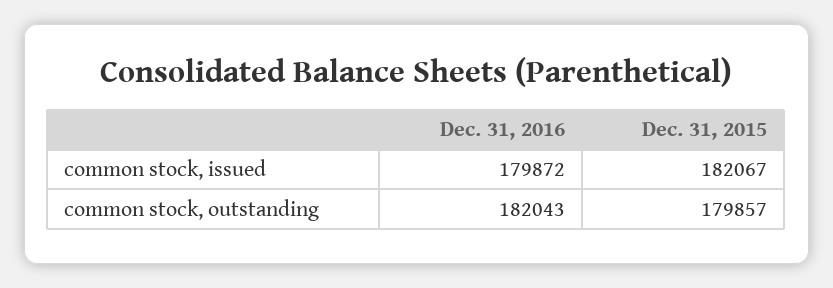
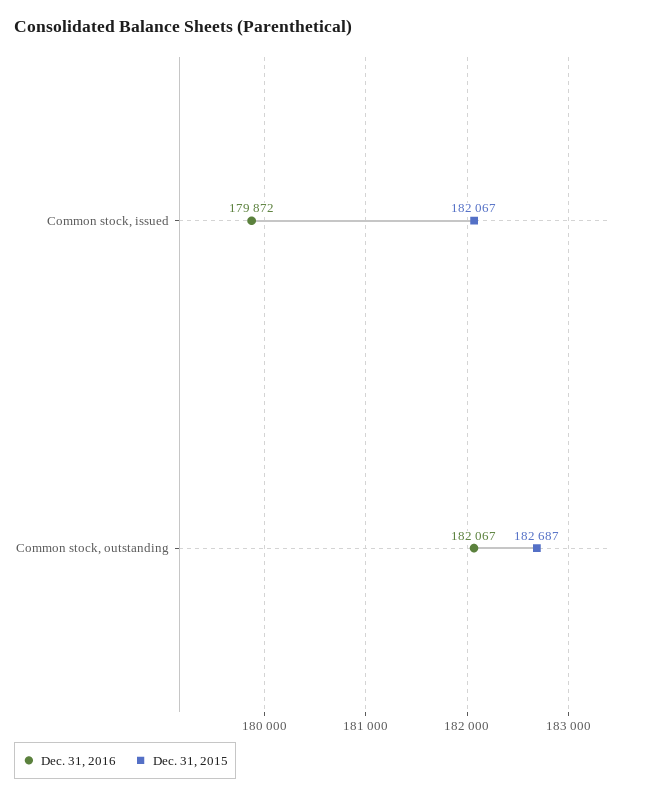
Dec. 31, 2016, common stock, outstanding: 182043 -> 182067
Dec. 31, 2015, common stock, outstanding: 179857 -> 182687

